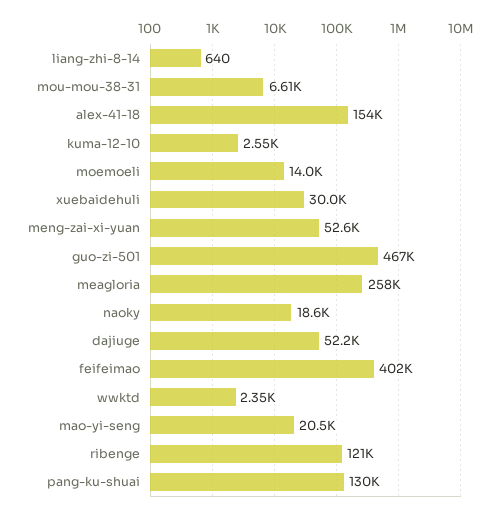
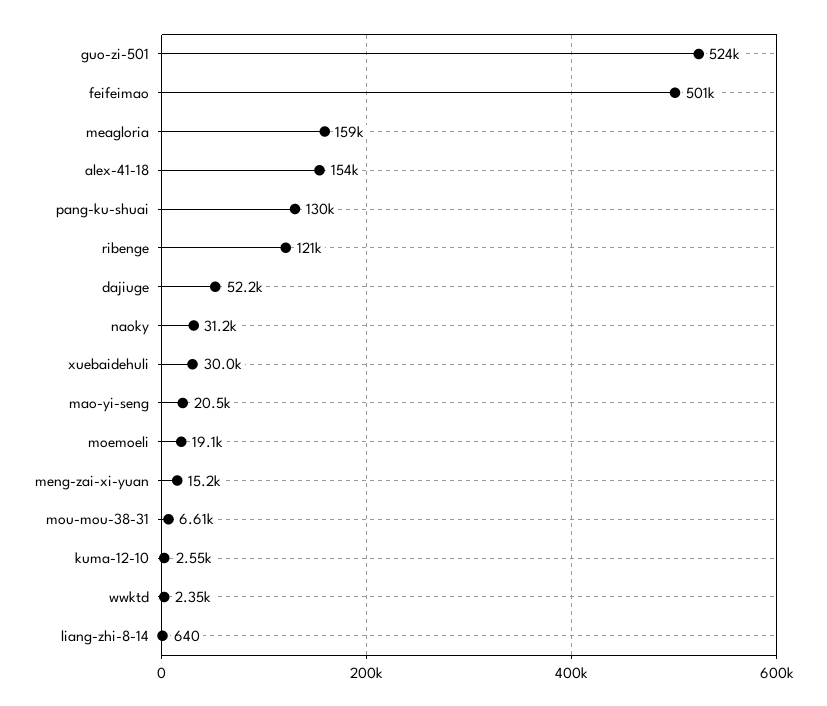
moemoeli: 14000 -> 19100
meng-zai-xi-yuan: 52600 -> 15200
guo-zi-501: 467000 -> 524000
meagloria: 258000 -> 159000
naoky: 18600 -> 31200
feifeimao: 402000 -> 501000

